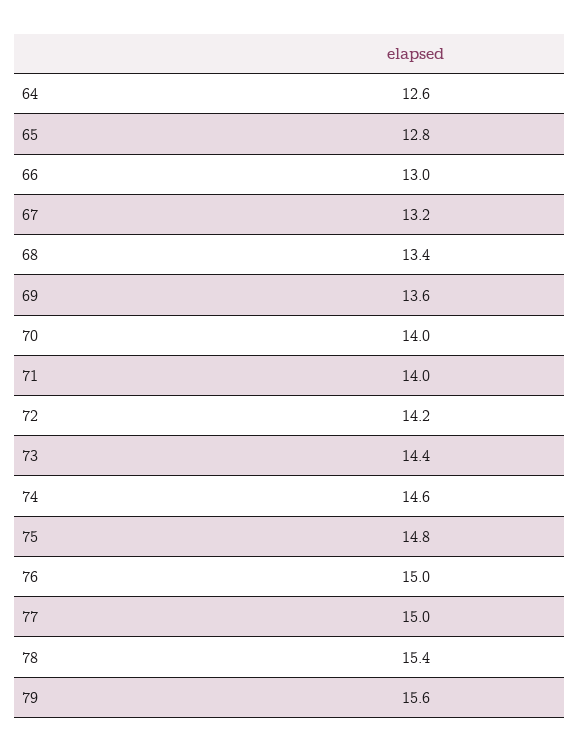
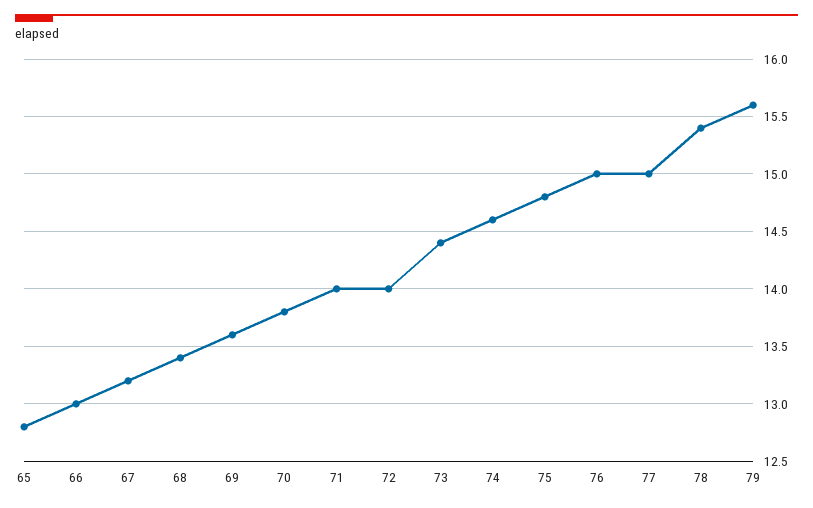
64: 12.6 -> none
70: 14 -> 13.8
72: 14.2 -> 14

